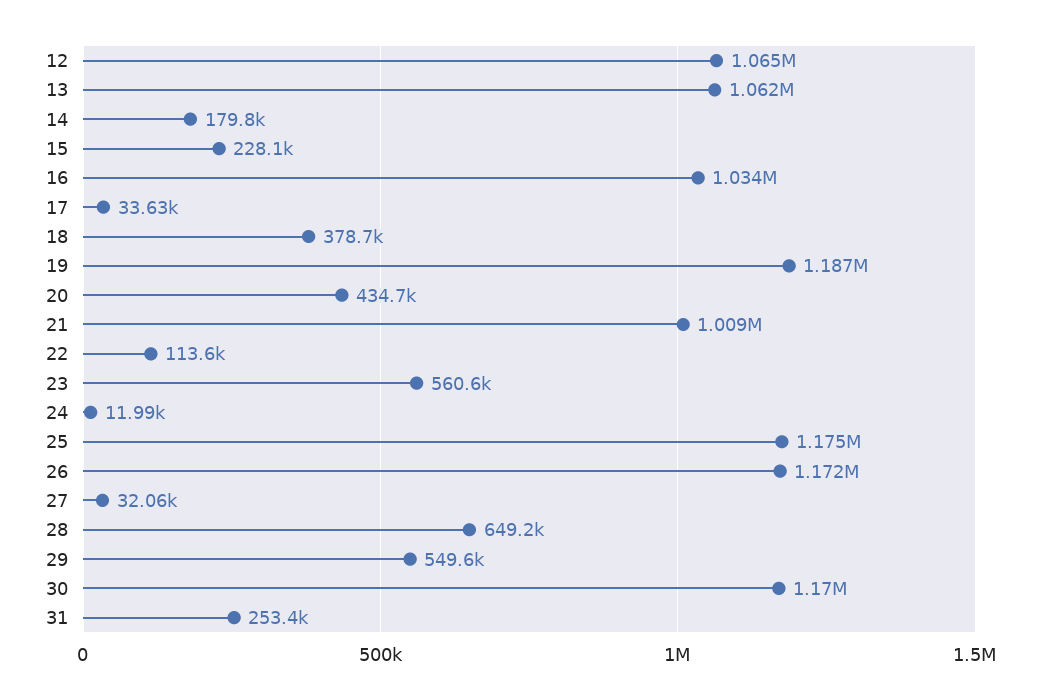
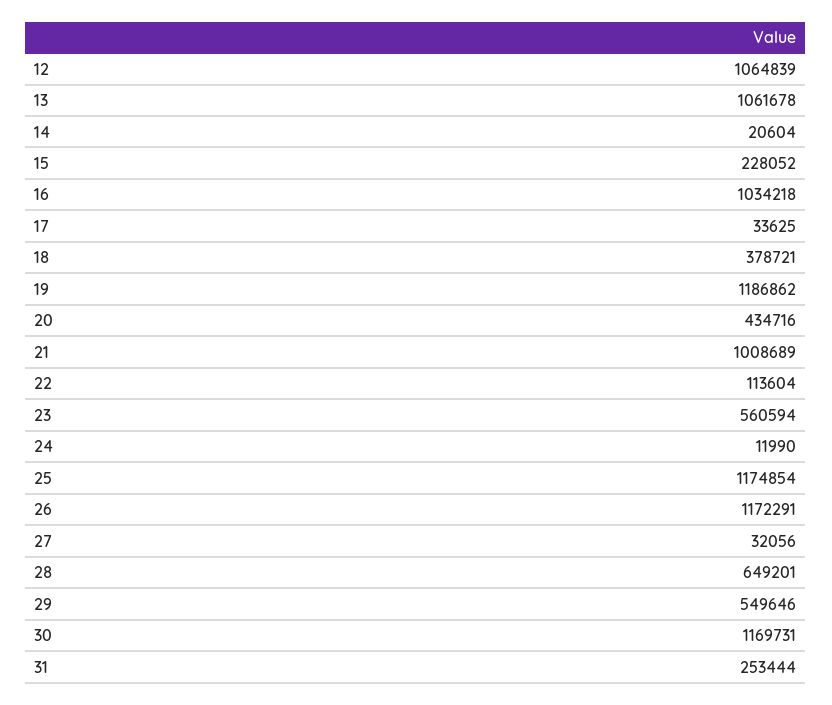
14: 179800 -> 20604

